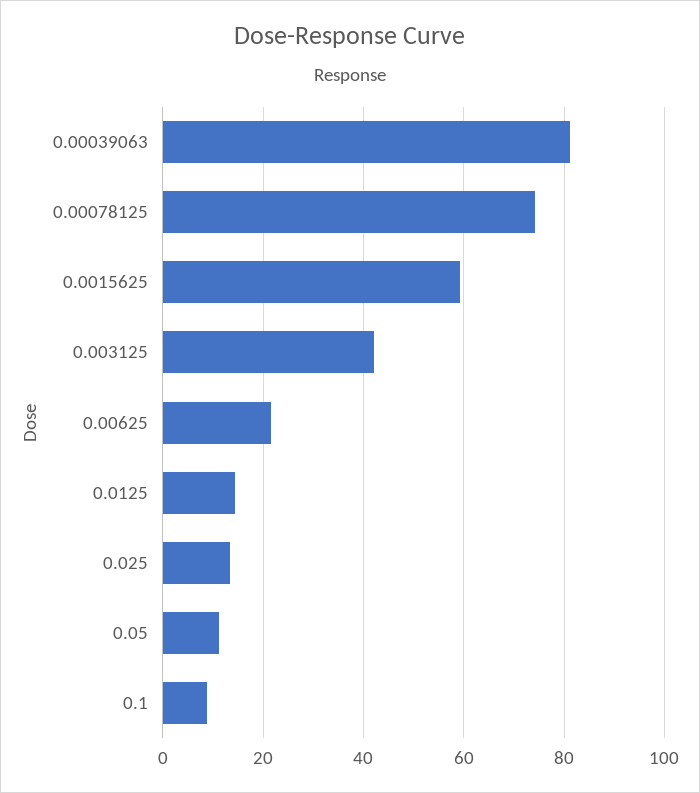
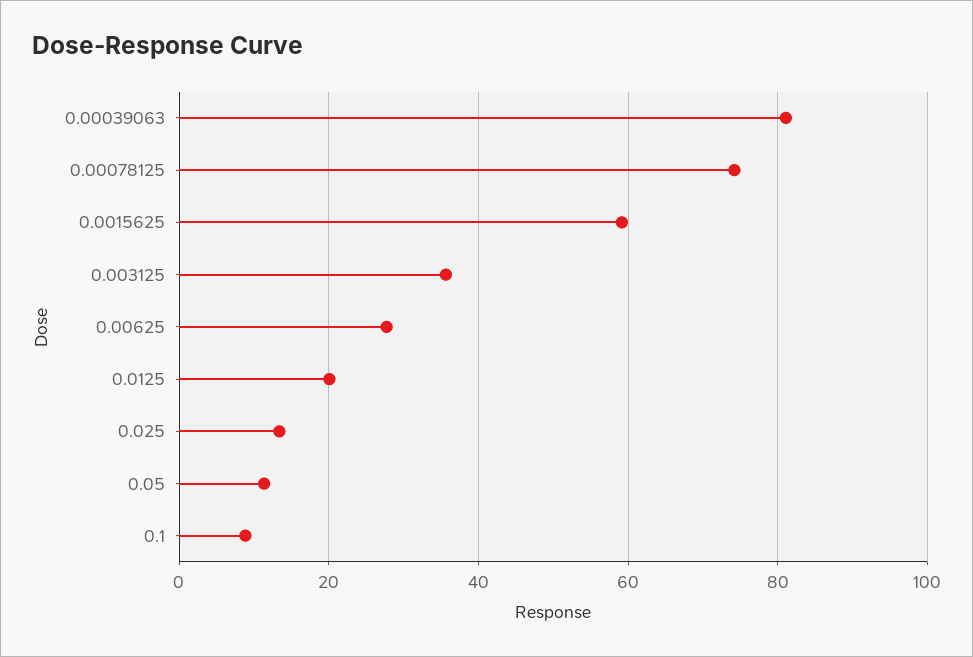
0.003125: 42 -> 36
0.00625: 22 -> 28
0.0125: 14 -> 20

